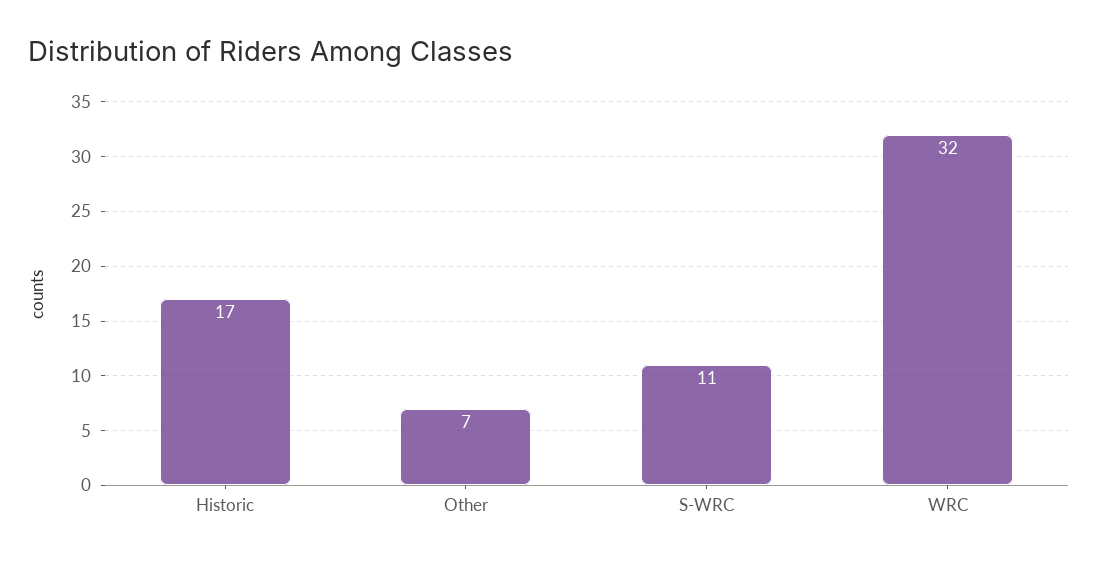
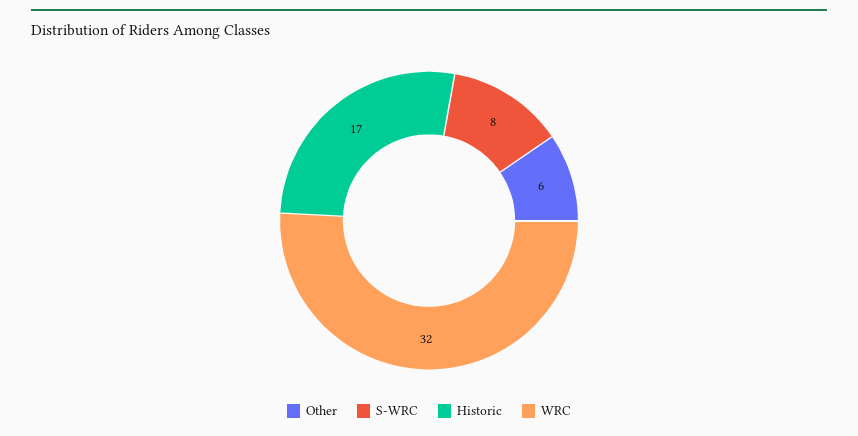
Other: 7 -> 6
S-WRC: 11 -> 8

